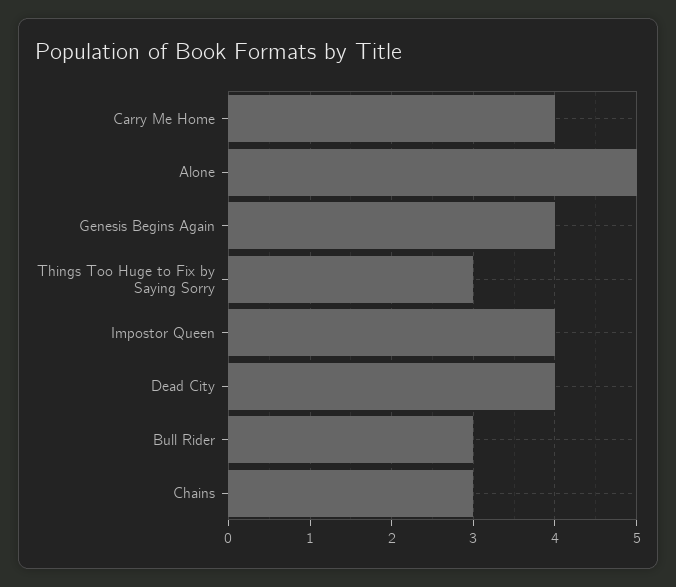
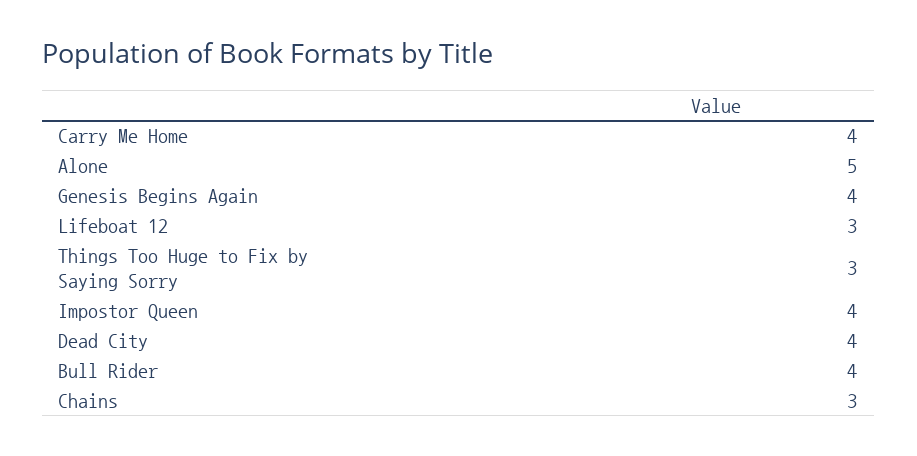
Bull Rider: 3 -> 4
Lifeboat 12: none -> 3

